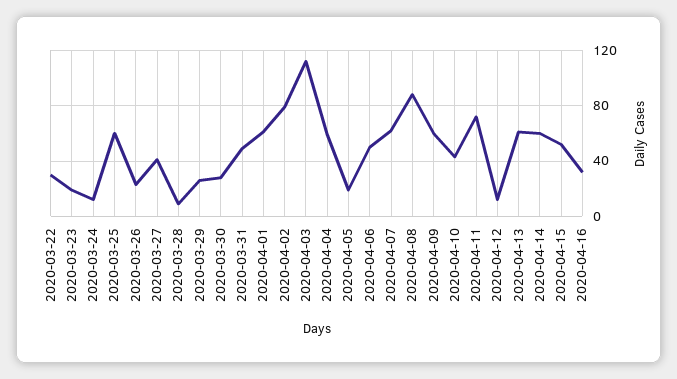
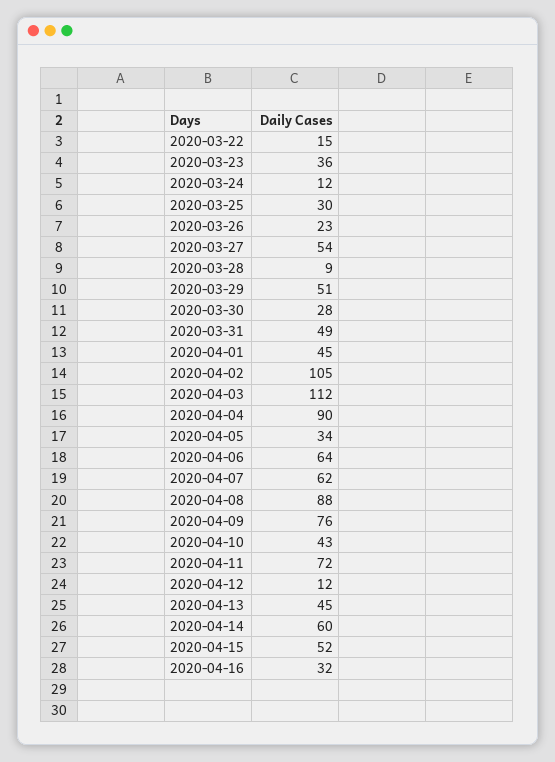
2020-03-22: 30 -> 15
2020-03-23: 20 -> 36
2020-03-25: 60 -> 30
2020-03-27: 40 -> 54
2020-03-29: 25 -> 51
2020-04-01: 60 -> 45
2020-04-02: 80 -> 105
2020-04-04: 60 -> 90
2020-04-05: 20 -> 34
2020-04-06: 50 -> 64
2020-04-09: 60 -> 76
2020-04-13: 60 -> 45

